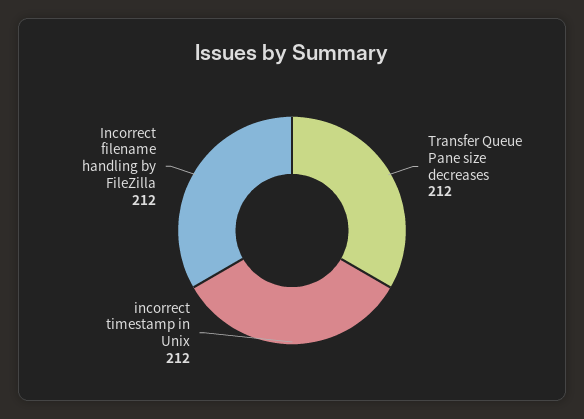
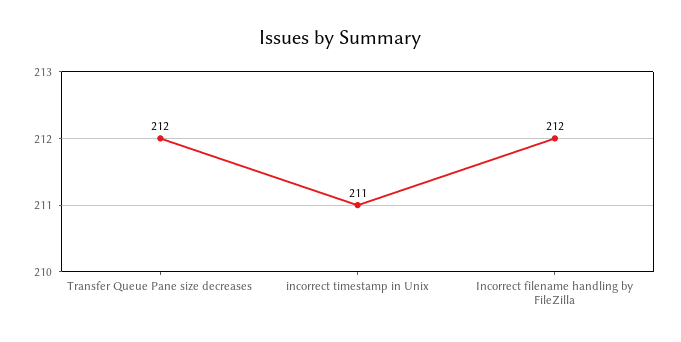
incorrect timestamp in Unix: 212 -> 211

